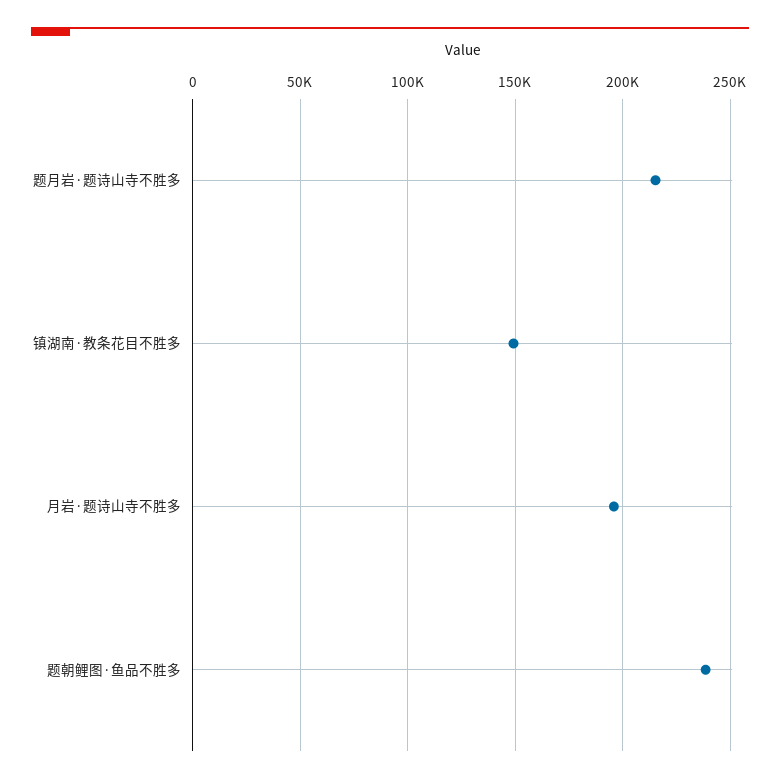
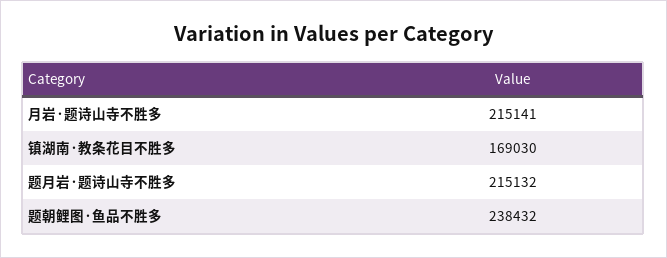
镇湖南·教条花目不胜多: 150000 -> 169030
月岩·题诗山寺不胜多: 195000 -> 215141

